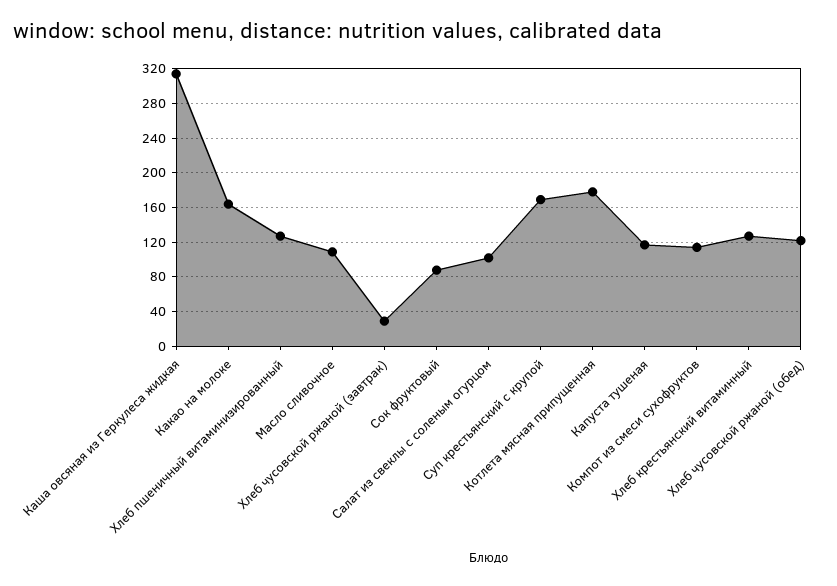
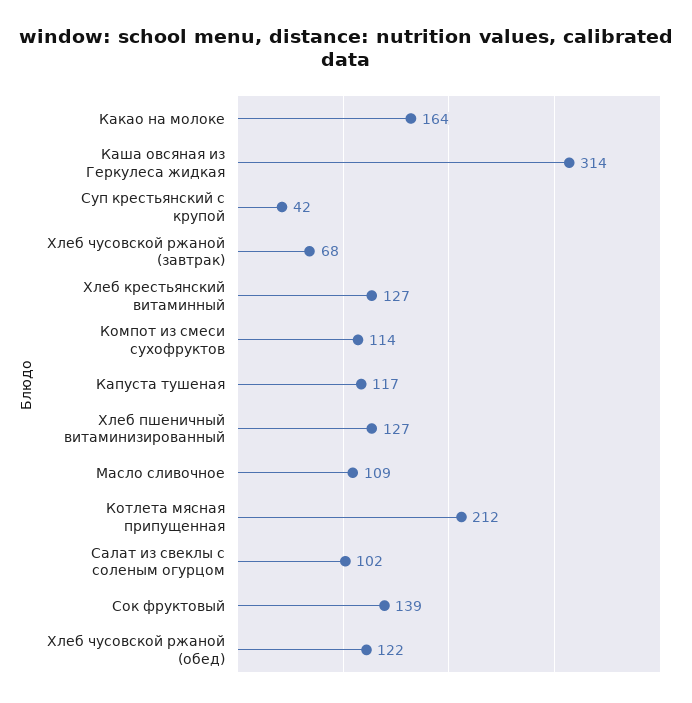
Хлеб чусовской ржаной (завтрак): 30 -> 68
Сок фруктовый: 90 -> 139
Суп крестьянский с крупой: 170 -> 42
Котлета мясная припущенная: 180 -> 212

